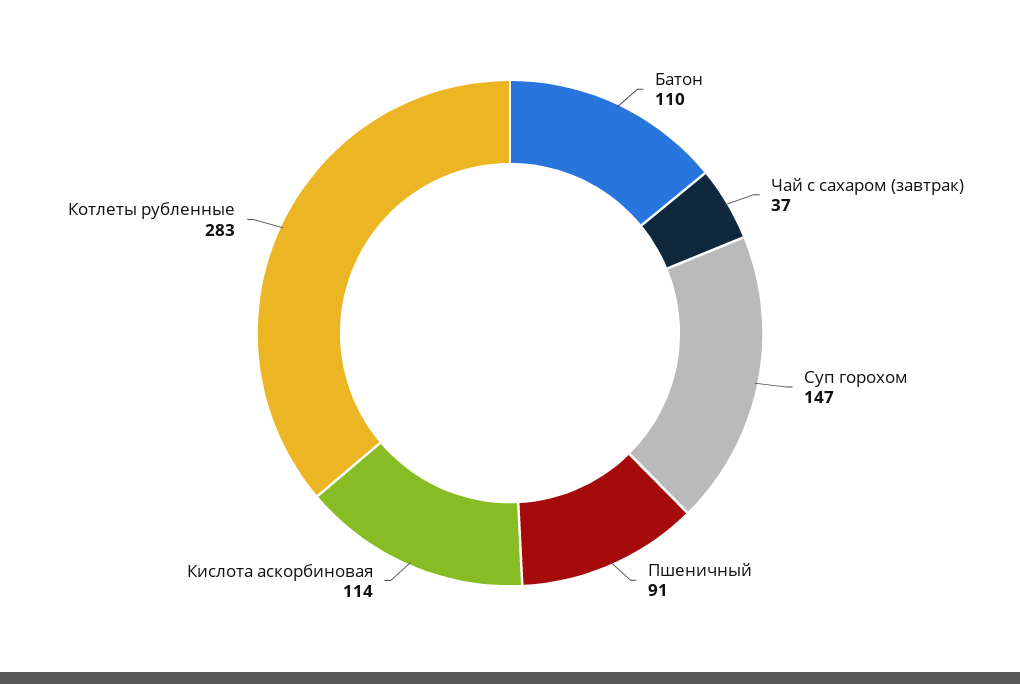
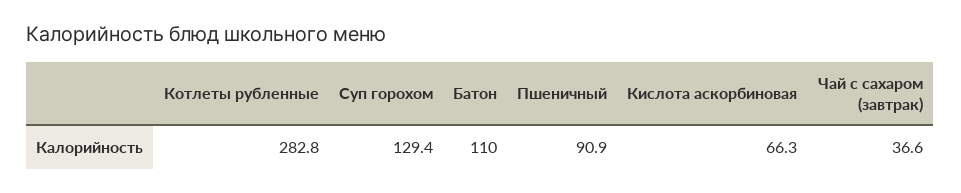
Суп горохом: 147 -> 129.4
Кислота аскорбиновая: 114 -> 66.3

